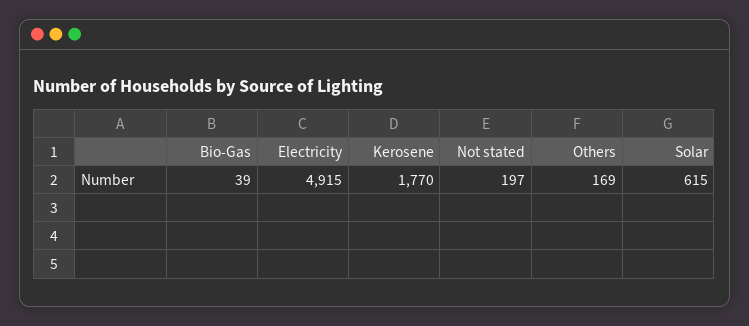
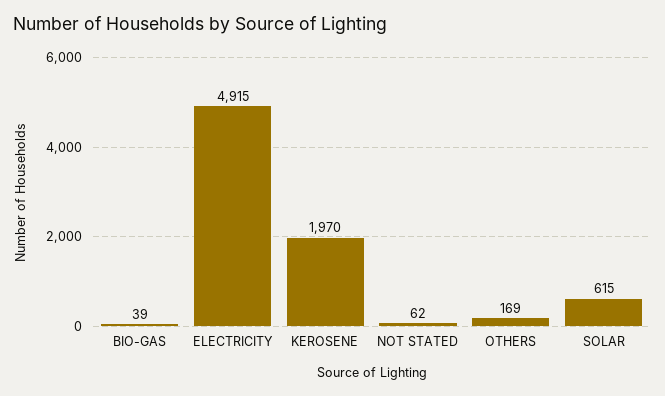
Kerosene: 1770 -> 1970
Not stated: 197 -> 62

